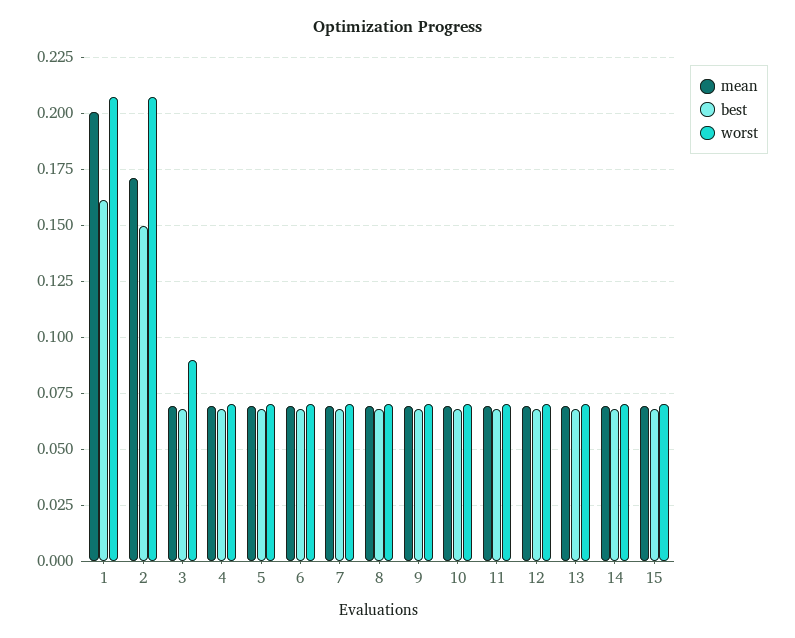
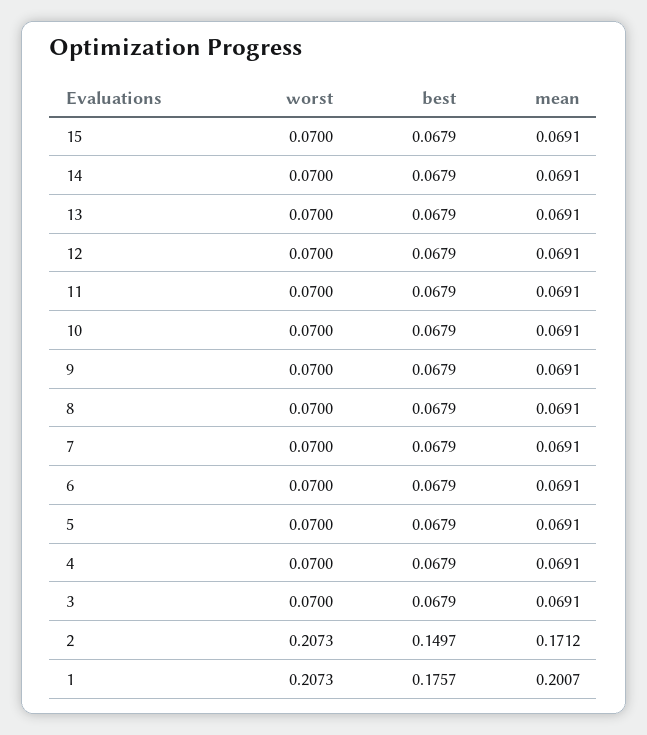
best, 1: 0.16 -> 0.1757
worst, 3: 0.09 -> 0.07

